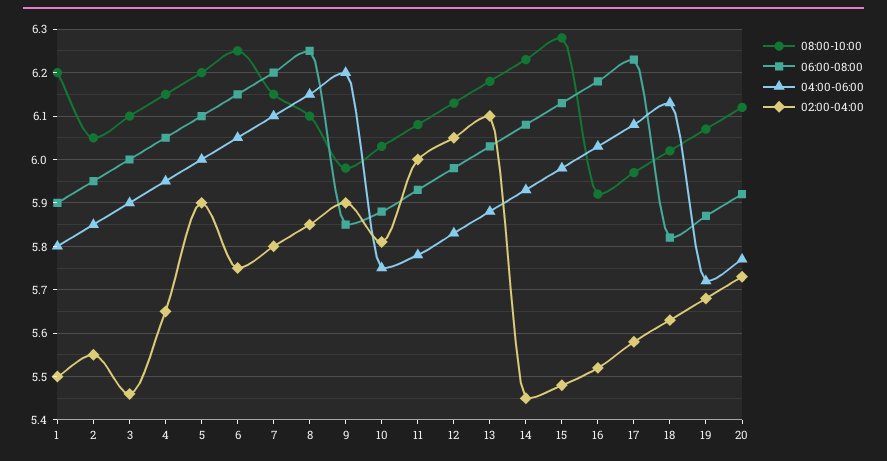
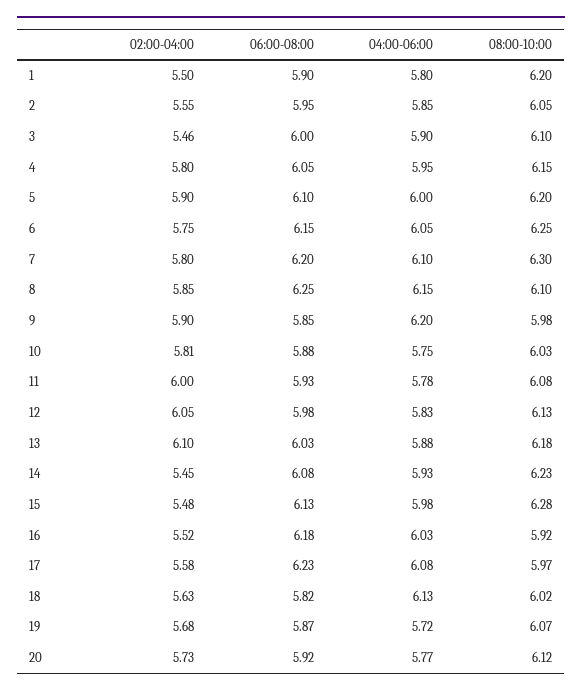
02:00-04:00, 4: 5.65 -> 5.8
08:00-10:00, 7: 6.15 -> 6.3

